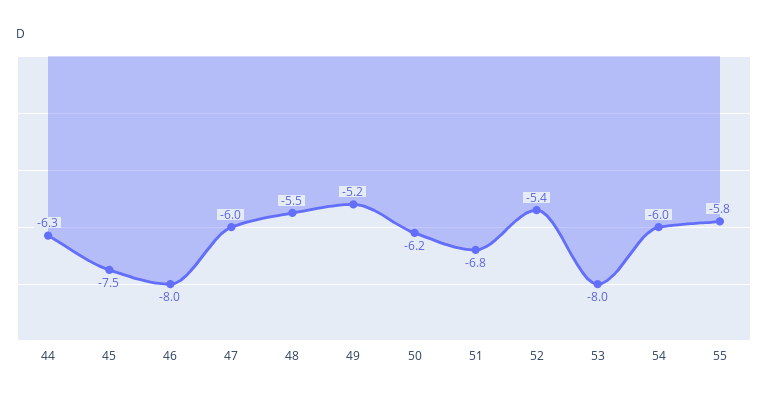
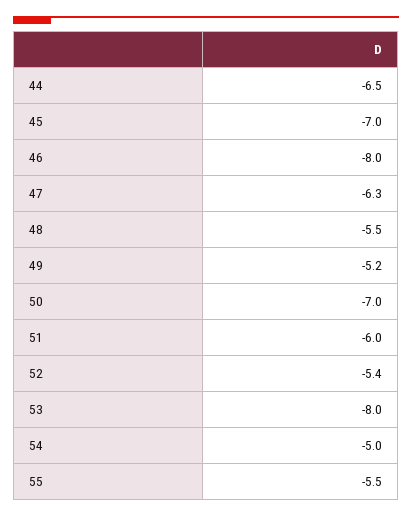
44: -6.3 -> -6.5
45: -7.5 -> -7
47: -6 -> -6.3
50: -6.2 -> -7
51: -6.8 -> -6
54: -6 -> -5
55: -5.8 -> -5.5

